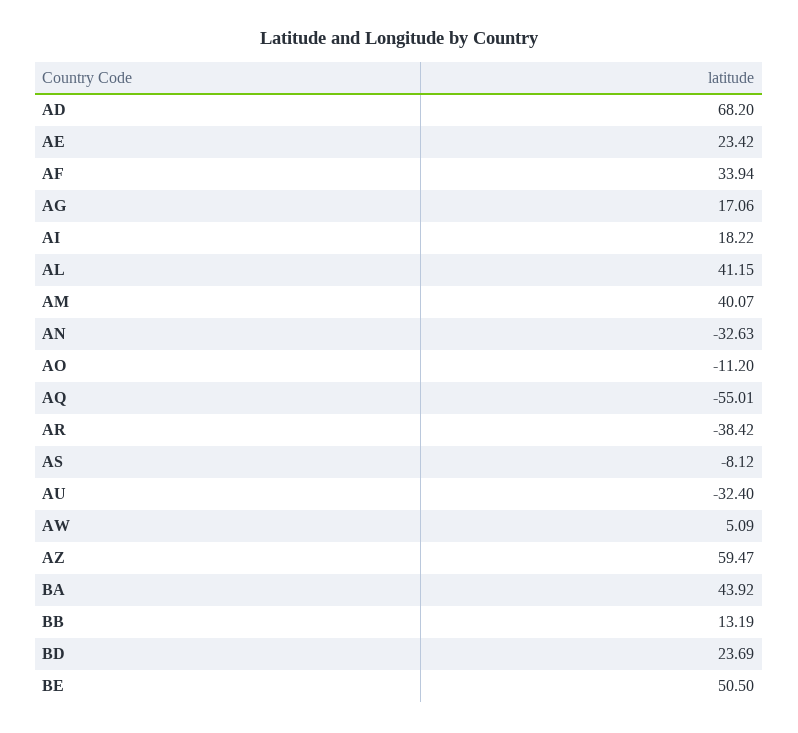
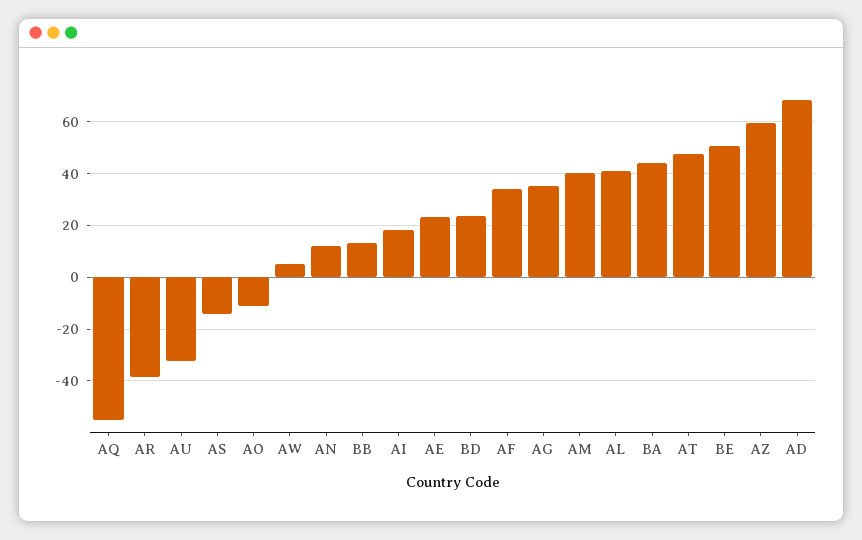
AG: 17.06 -> 35
AN: -32.63 -> 12.5
AS: -8.12 -> -15
AT: none -> 47.5

